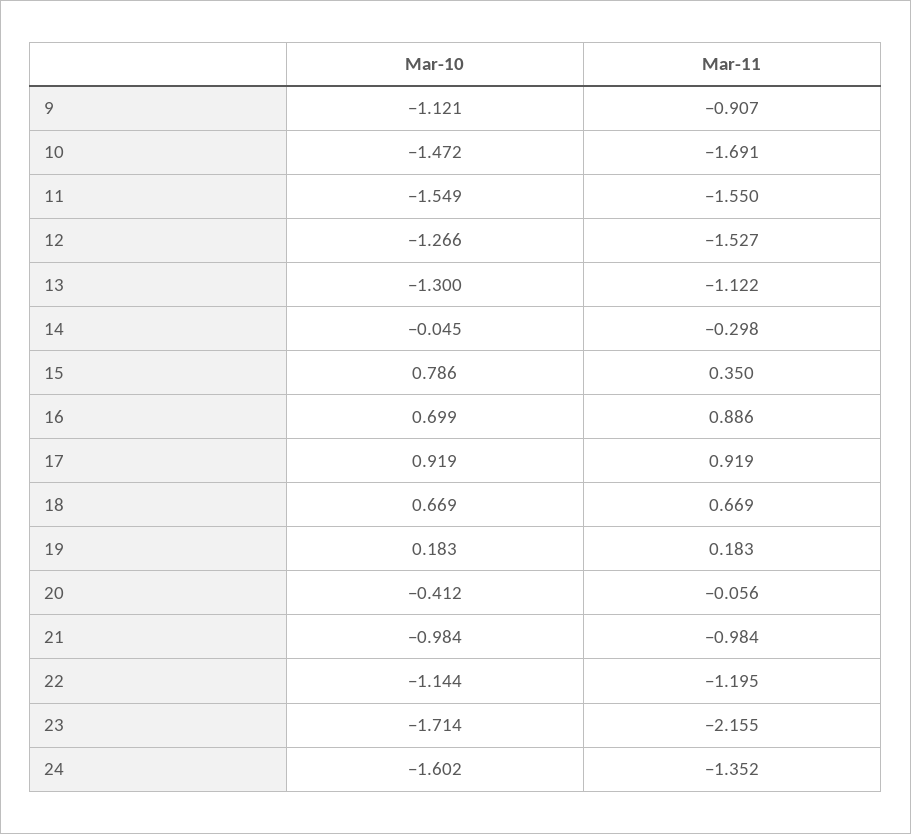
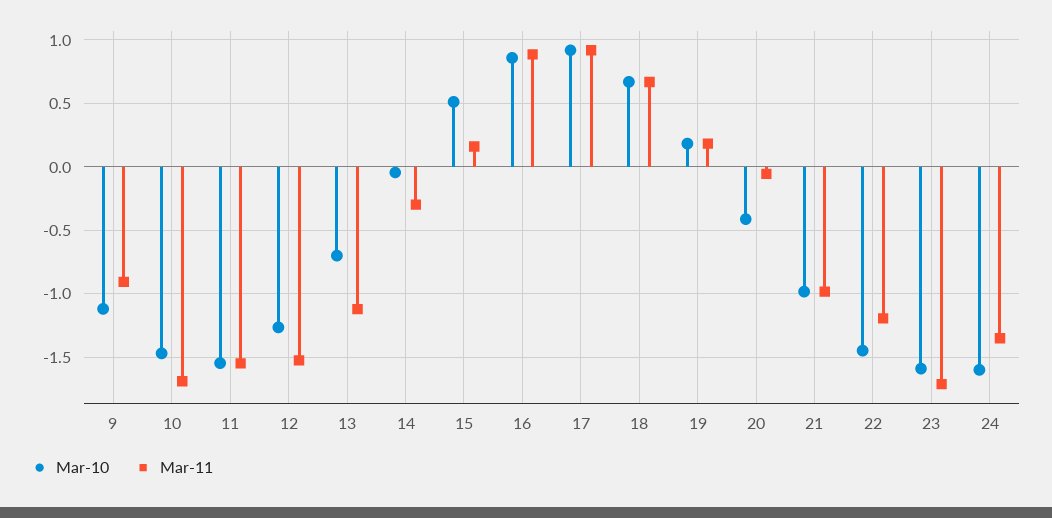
Mar-10, 13: -1.3 -> -0.7
Mar-10, 15: 0.786 -> 0.5
Mar-11, 15: 0.35 -> 0.15
Mar-10, 16: 0.699 -> 0.85
Mar-10, 22: -1.144 -> -1.45
Mar-10, 23: -1.714 -> -1.6
Mar-11, 23: -2.155 -> -1.7

